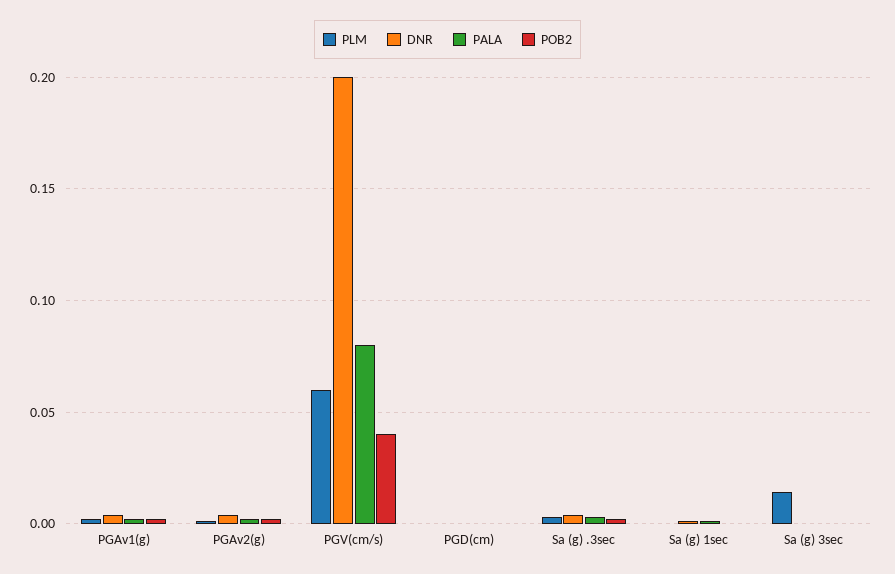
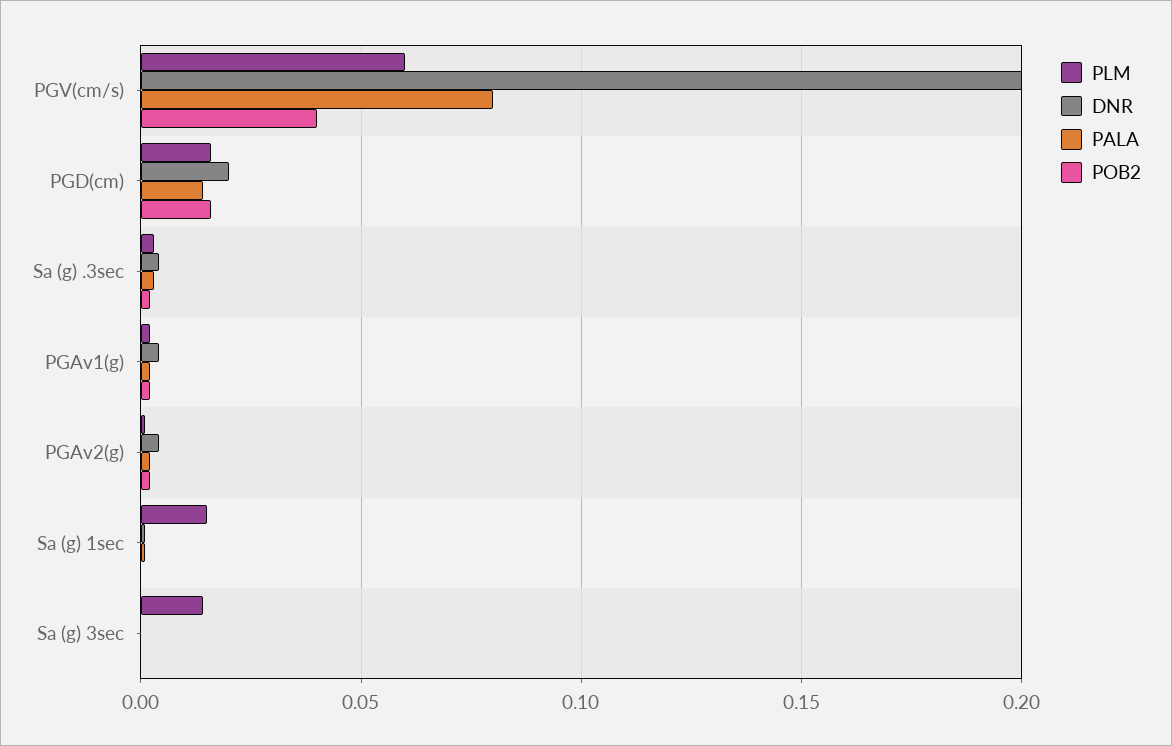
PLM, PGD(cm): 0 -> 0.015
DNR, PGD(cm): 0 -> 0.02
PALA, PGD(cm): 0 -> 0.015
POB2, PGD(cm): 0 -> 0.015
PLM, Sa (g) 1sec: 0 -> 0.015

